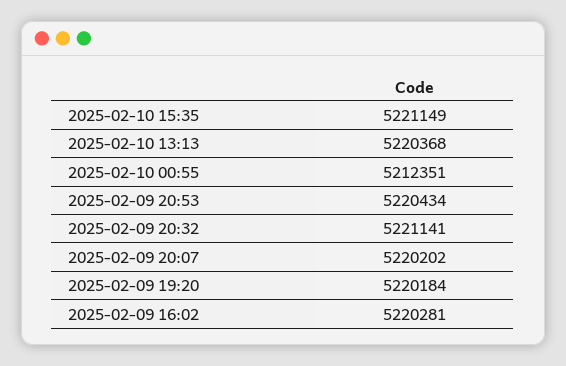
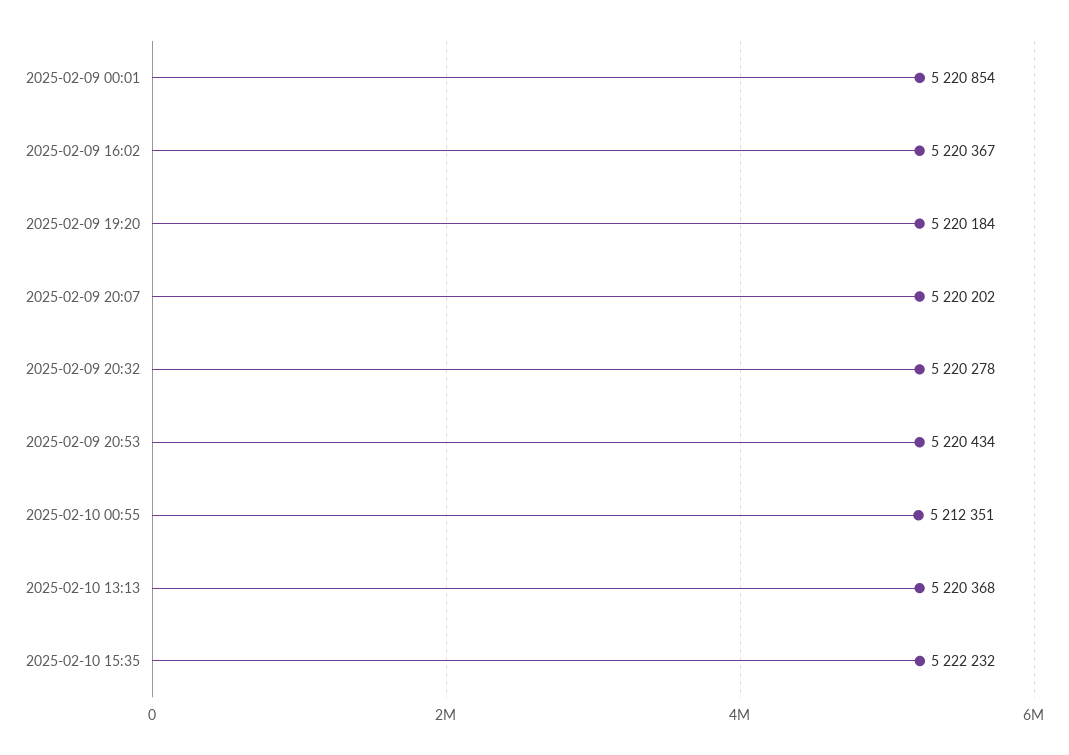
2025-02-10 15:35: 5221149 -> 5222232
2025-02-09 20:32: 5221141 -> 5220278
2025-02-09 16:02: 5220281 -> 5220367
2025-02-09 00:01: none -> 5220854

